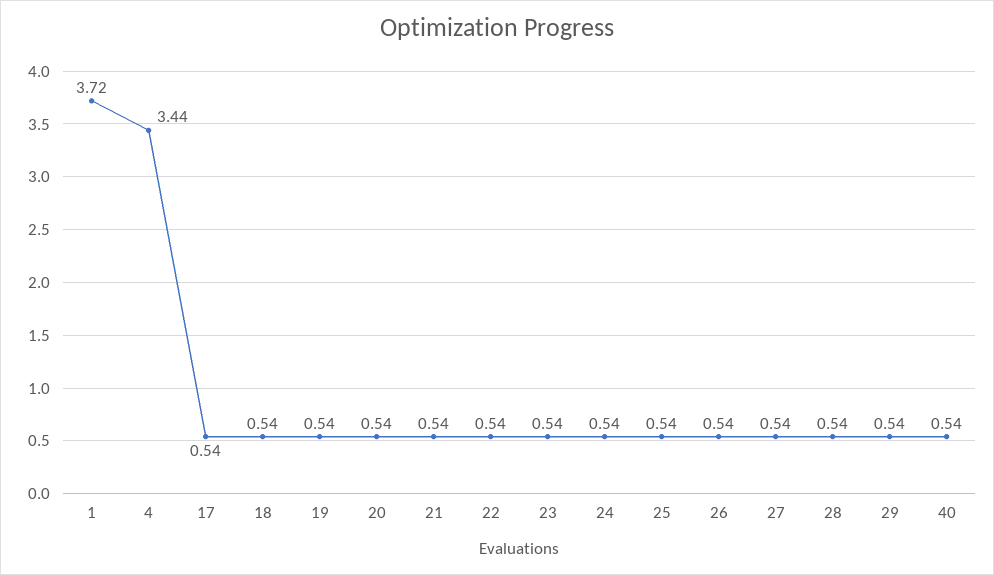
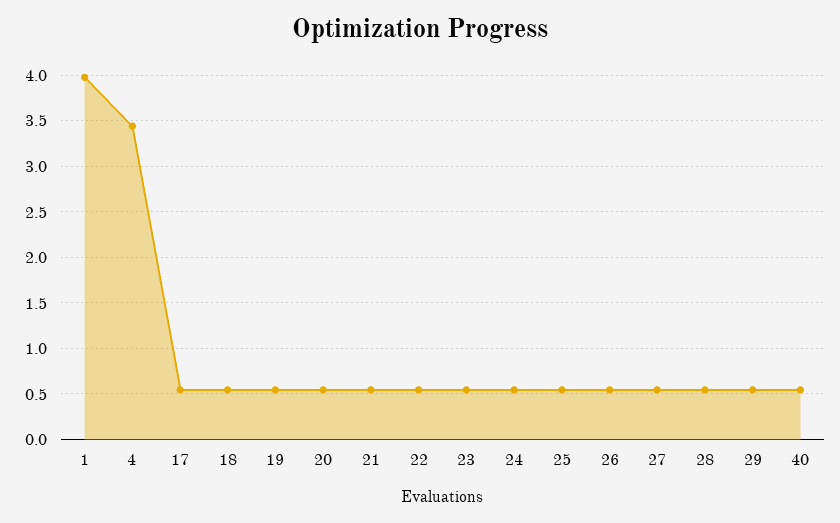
1: 3.72 -> 4

